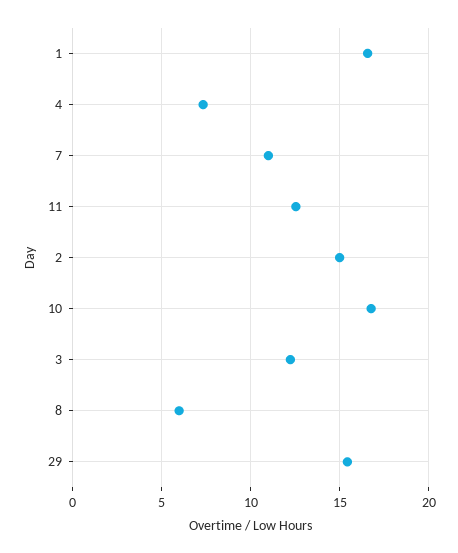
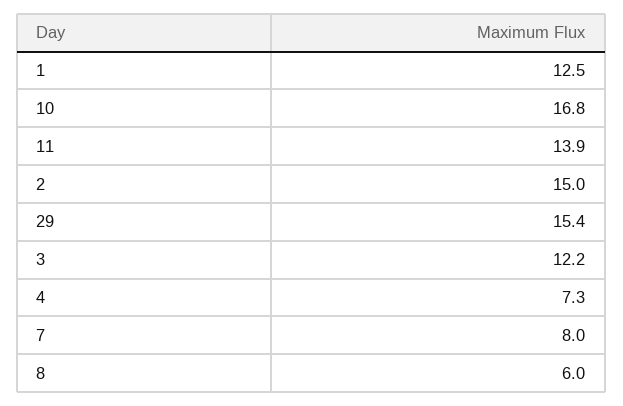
1: 16.5 -> 12.5
7: 11 -> 8
11: 12.5 -> 13.9

